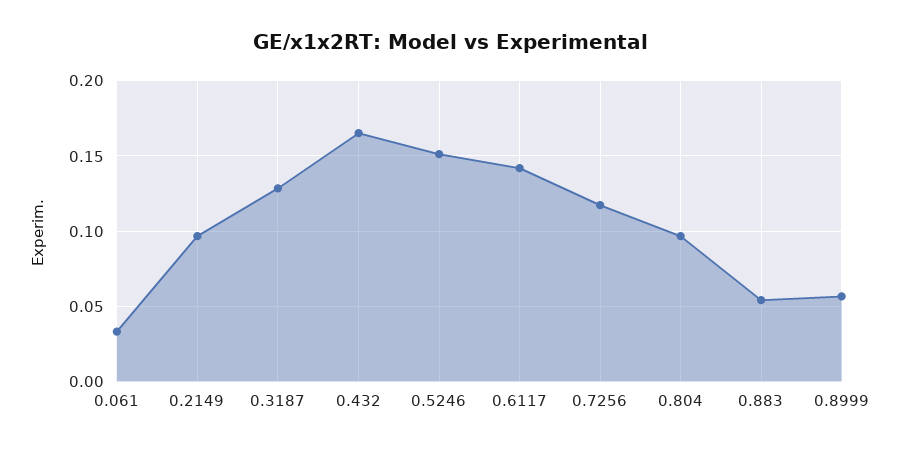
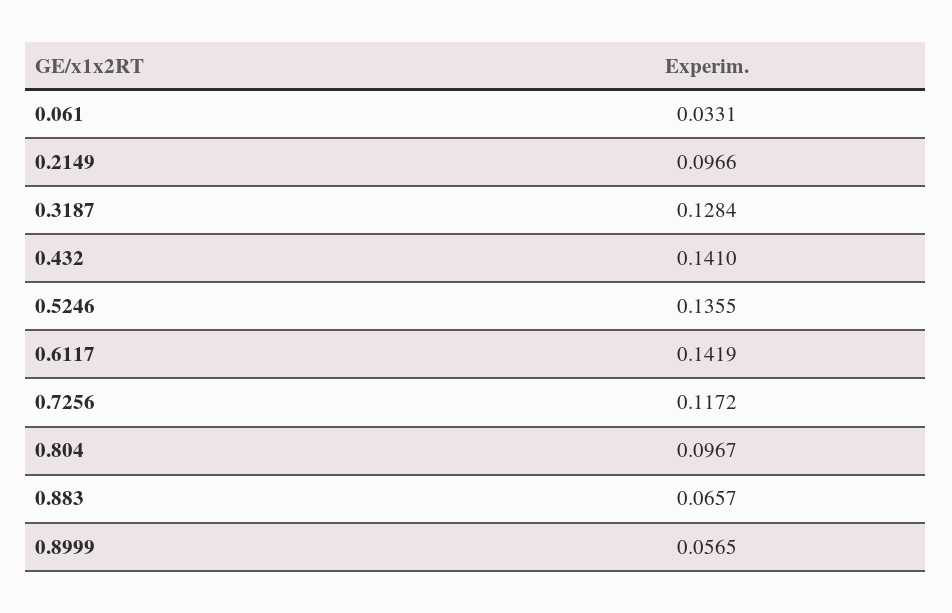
0.432: 0.165 -> 0.141
0.5246: 0.15 -> 0.1355
0.883: 0.055 -> 0.0657

